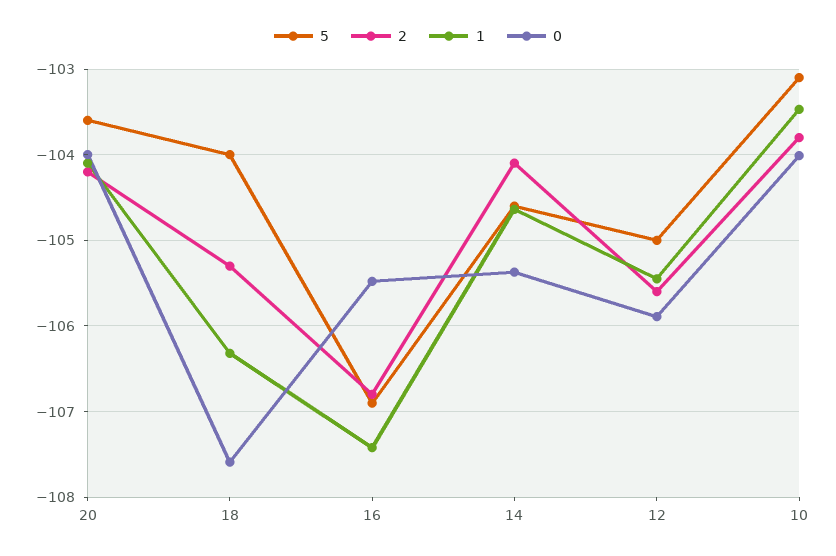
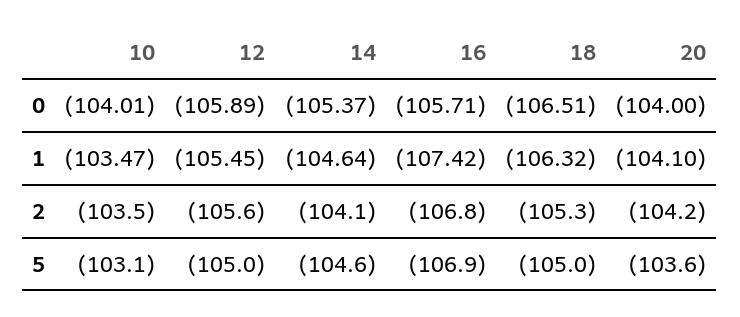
5, 18: -104 -> -105
0, 18: -107.6 -> -106.51
0, 16: -105.5 -> -105.71
2, 10: -103.8 -> -103.5

